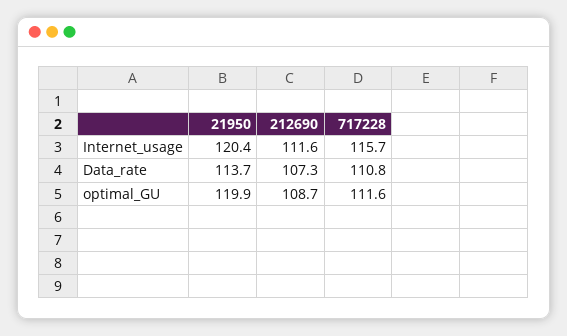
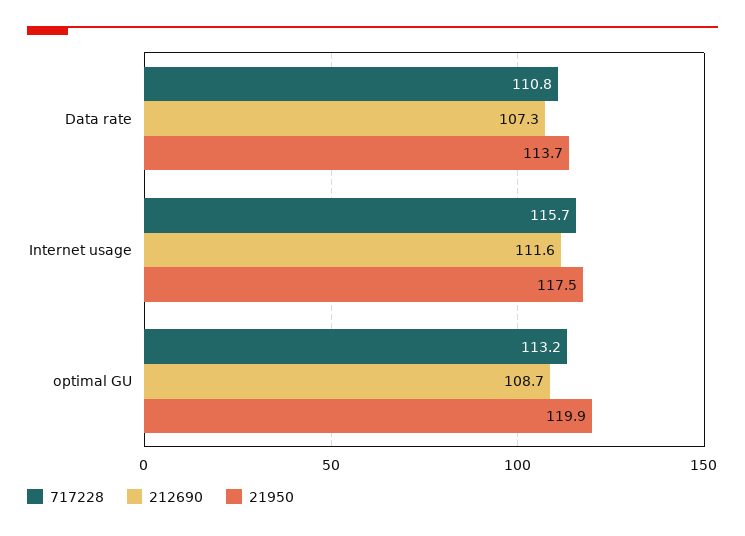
21950, Internet_usage: 120.4 -> 117.5
717228, optimal_GU: 111.6 -> 113.2

